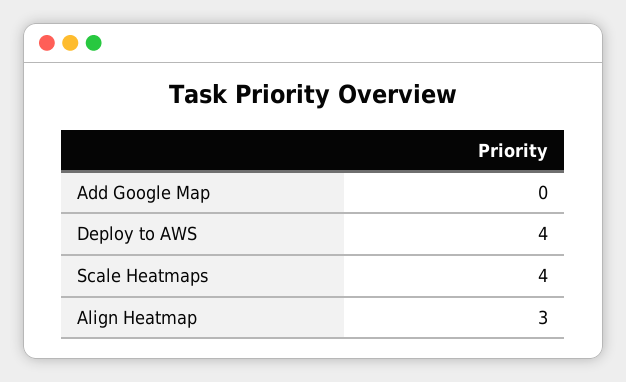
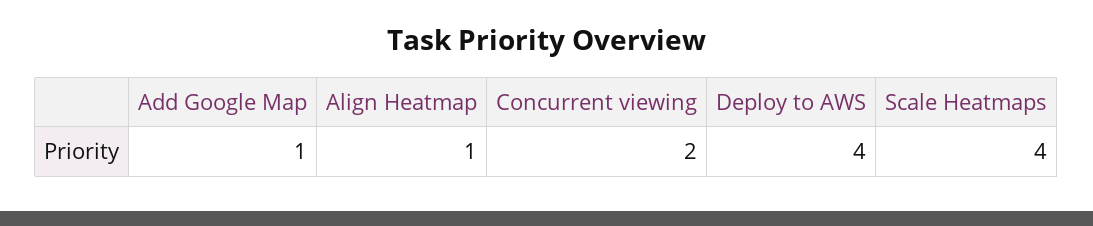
Add Google Map: 0 -> 1
Align Heatmap: 3 -> 1
Concurrent viewing: none -> 2

